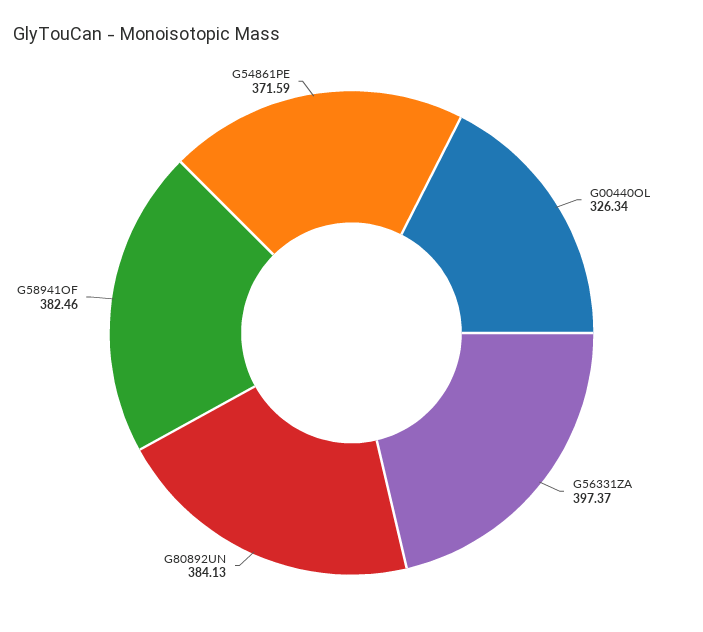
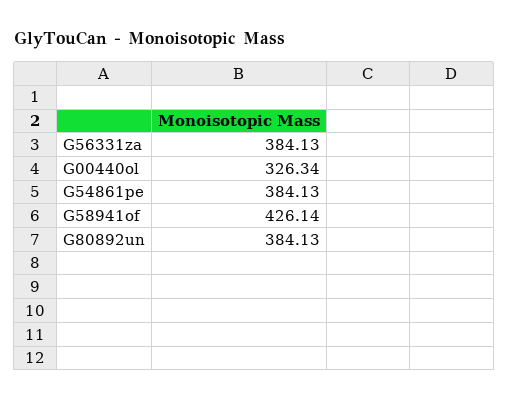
G56331ZA: 397.37 -> 384.13
G58941OF: 382.46 -> 426.14
G54861PE: 371.59 -> 384.13

